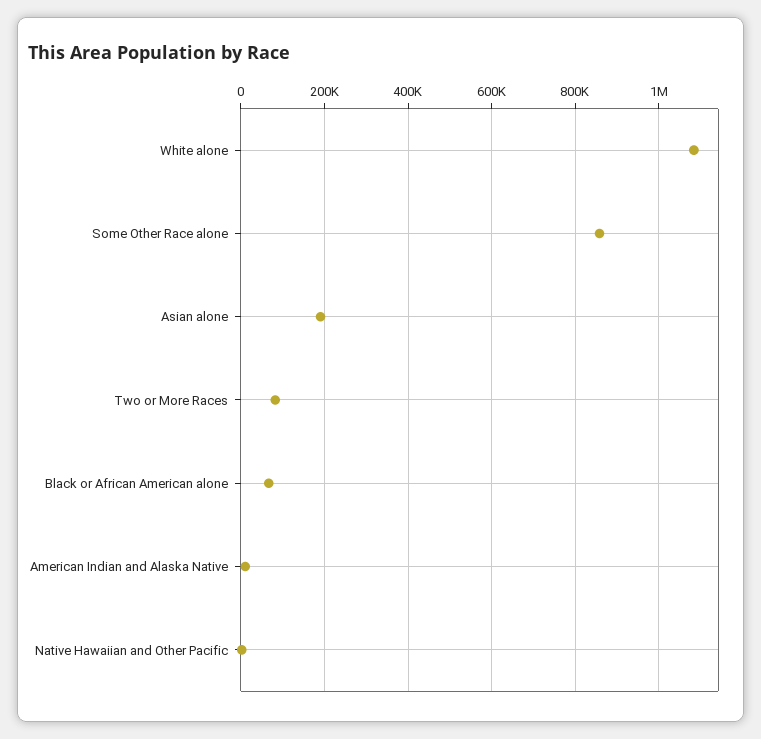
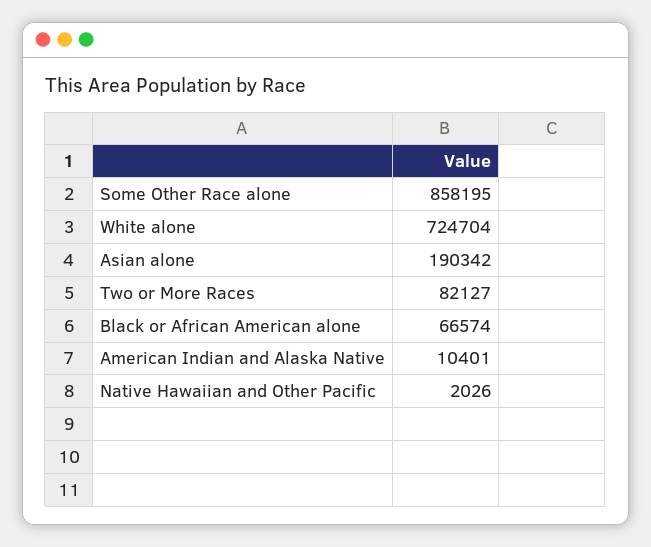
White alone: 1080000 -> 724704

